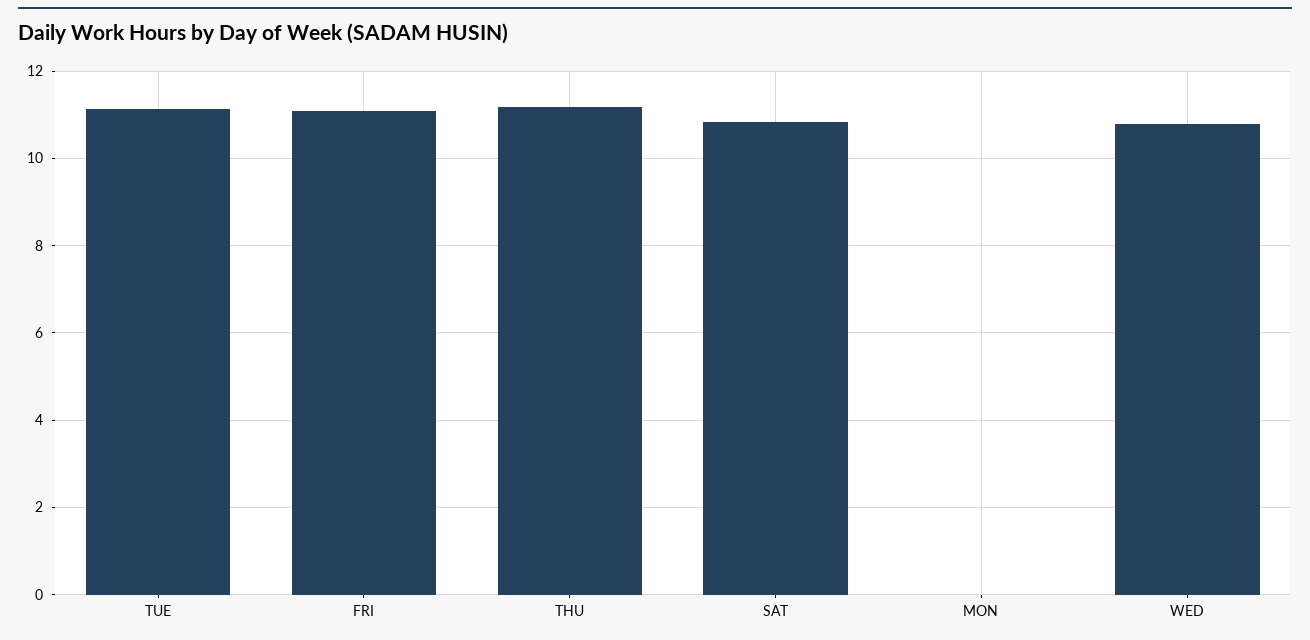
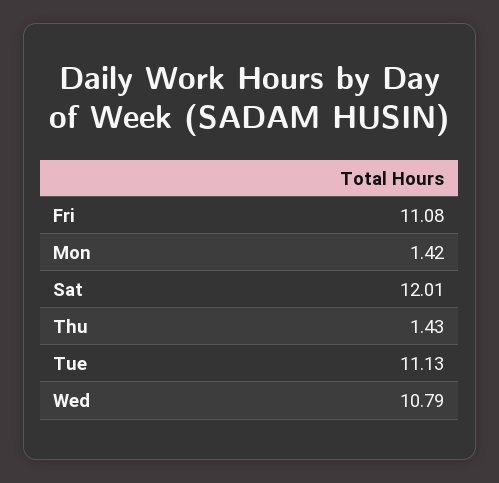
THU: 11.2 -> 1.43
SAT: 10.8 -> 12.01
MON: 0 -> 1.42

